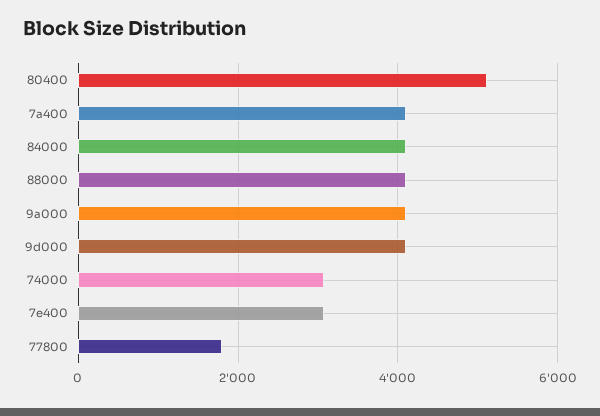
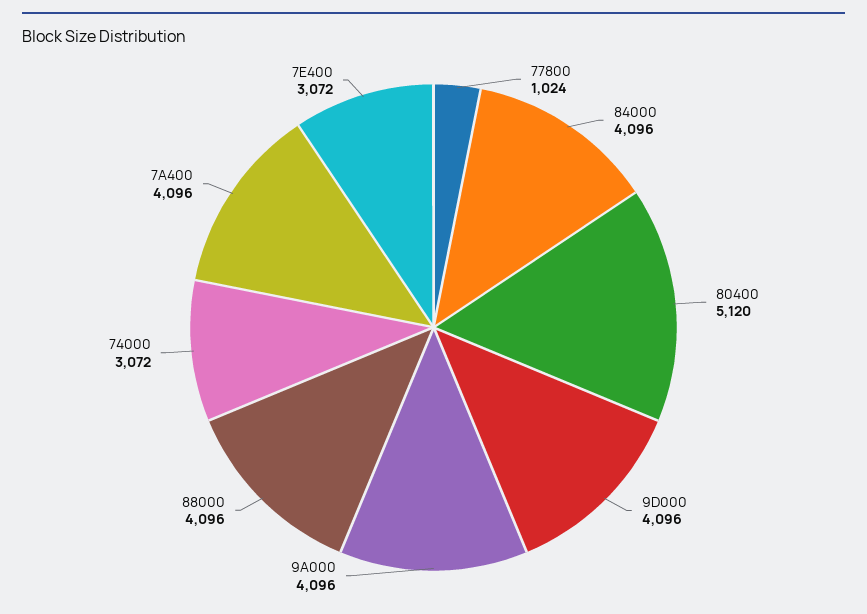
77800: 1800 -> 1024

